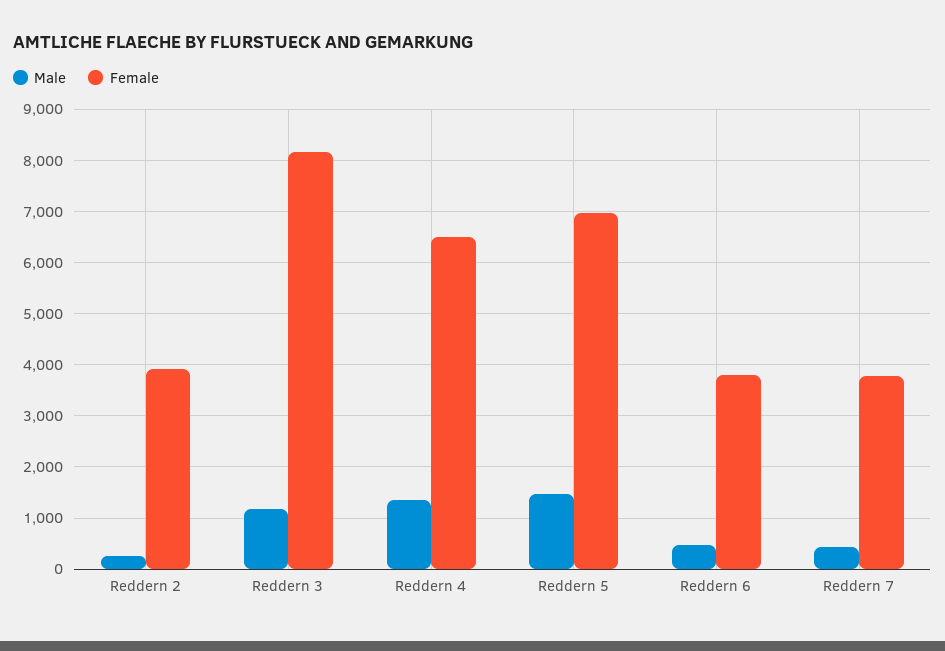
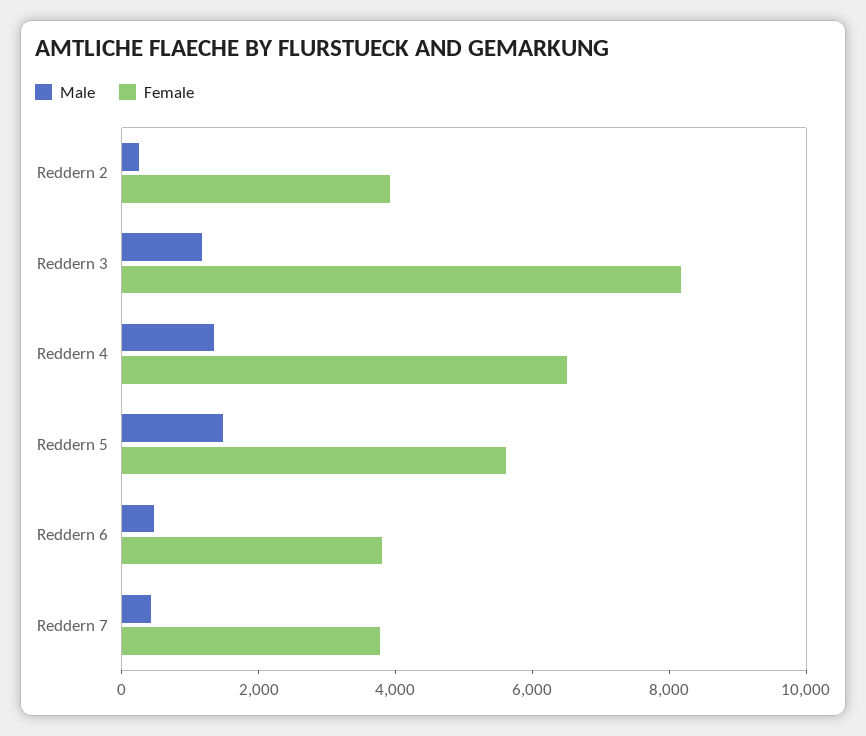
Female, Reddern 5: 7000 -> 5500

